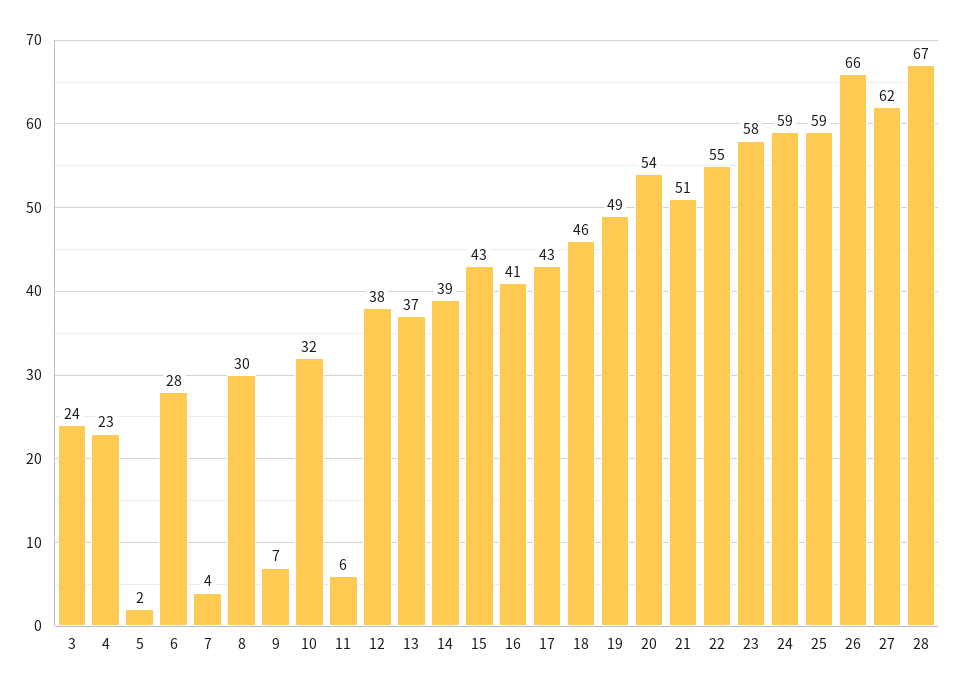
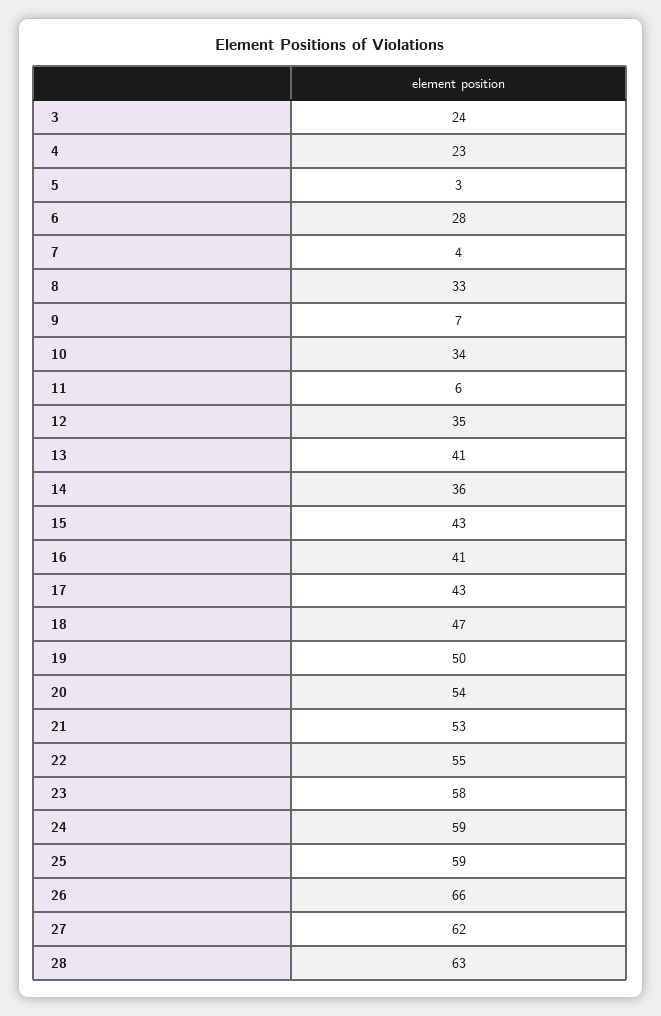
5: 2 -> 3
8: 30 -> 33
10: 32 -> 34
12: 38 -> 35
13: 37 -> 41
14: 39 -> 36
18: 46 -> 47
19: 49 -> 50
21: 51 -> 53
28: 67 -> 63

